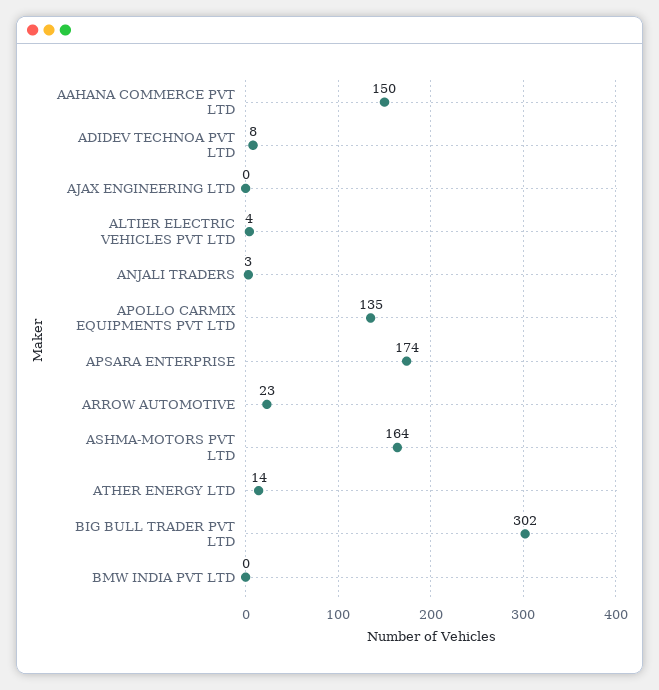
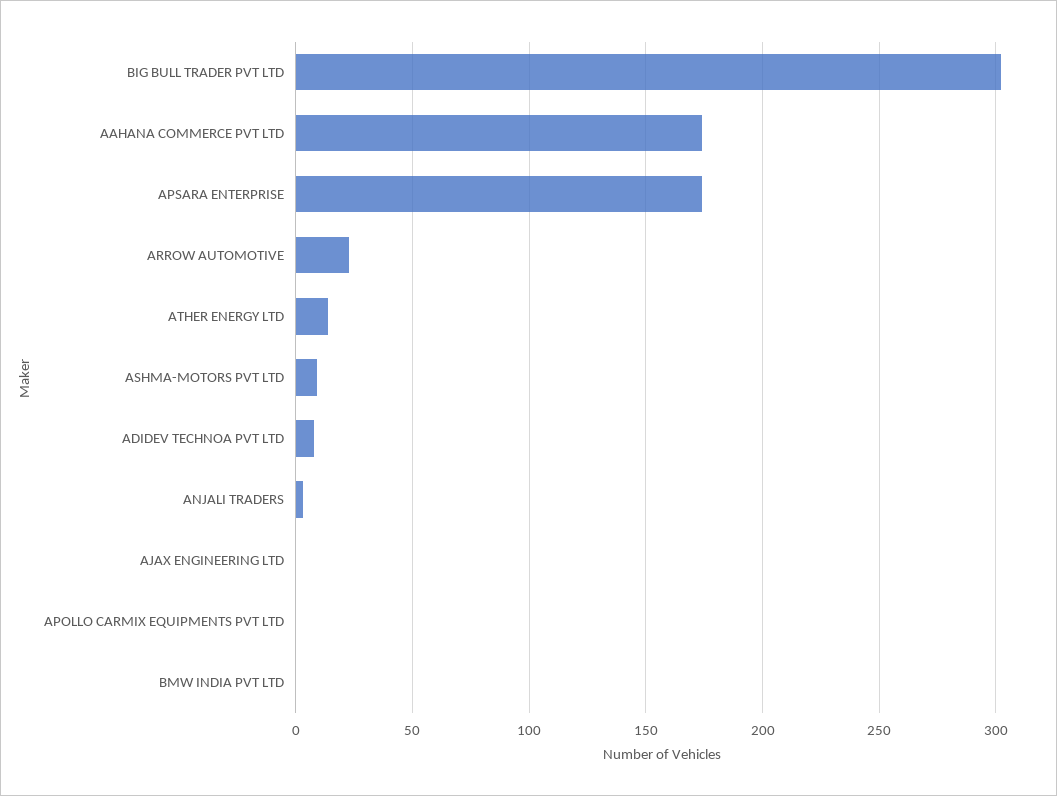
AAHANA COMMERCE PVT LTD: 150 -> 175
ALTIER ELECTRIC VEHICLES PVT LTD: 4 -> none
APOLLO CARMIX EQUIPMENTS PVT LTD: 135 -> 0
ASHMA-MOTORS PVT LTD: 164 -> 10

